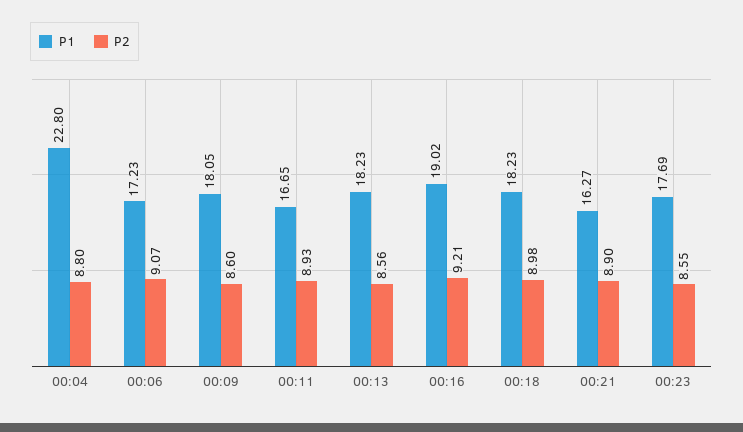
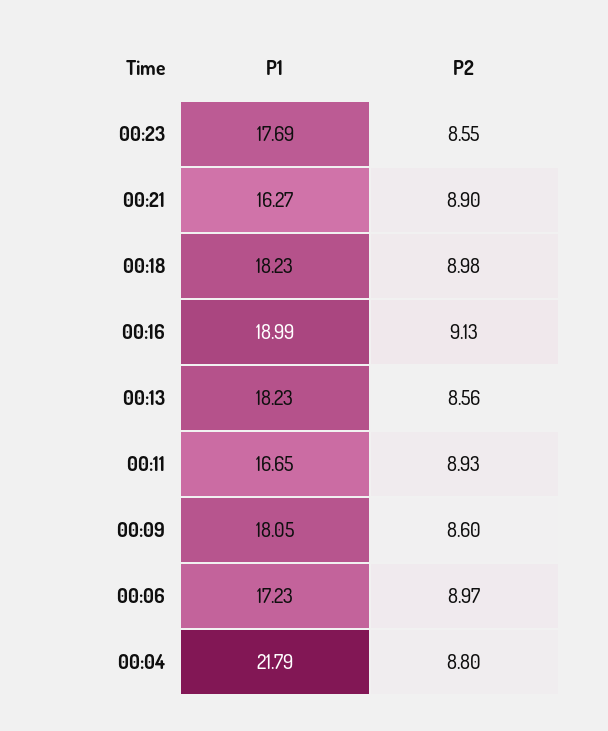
P1, 00:04: 22.8 -> 21.79
P2, 00:06: 9.07 -> 8.97
P1, 00:16: 19.02 -> 18.99
P2, 00:16: 9.21 -> 9.13

